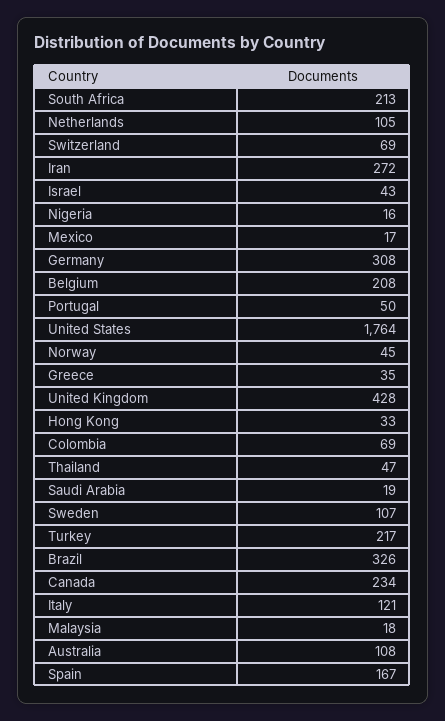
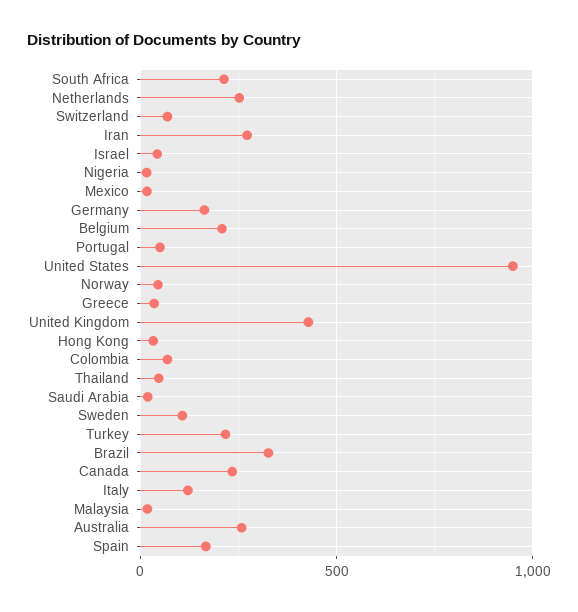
Netherlands: 105 -> 250
Germany: 308 -> 150
United States: 1764 -> 950
Australia: 108 -> 250

